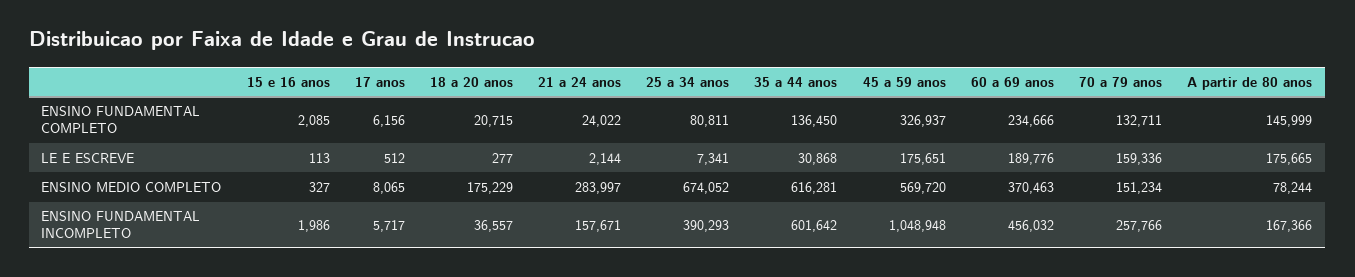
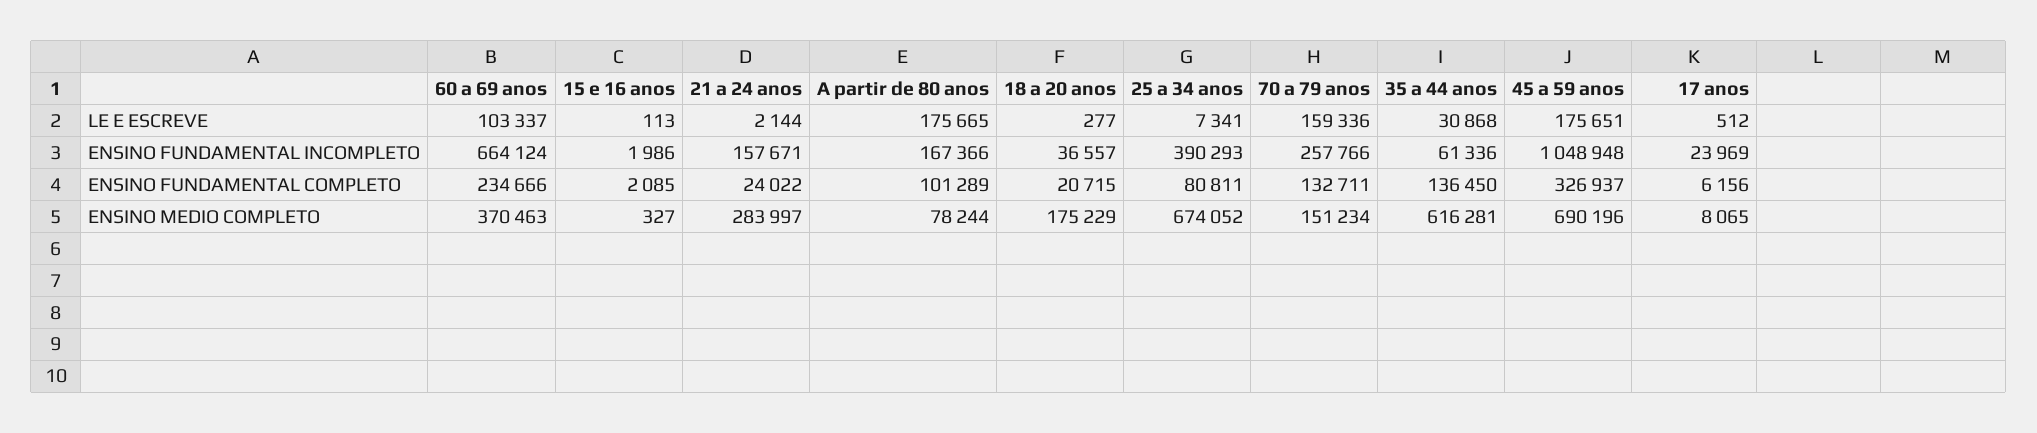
A partir de 80 anos, ENSINO FUNDAMENTAL COMPLETO: 145999 -> 101289
60 a 69 anos, LE E ESCREVE: 189776 -> 103337
45 a 59 anos, ENSINO MEDIO COMPLETO: 569720 -> 690196
17 anos, ENSINO FUNDAMENTAL INCOMPLETO: 5717 -> 23969
35 a 44 anos, ENSINO FUNDAMENTAL INCOMPLETO: 601642 -> 61336
60 a 69 anos, ENSINO FUNDAMENTAL INCOMPLETO: 456032 -> 664124

